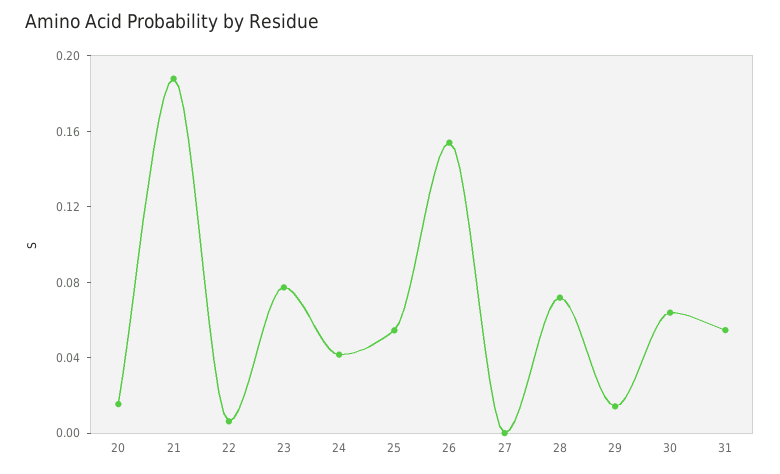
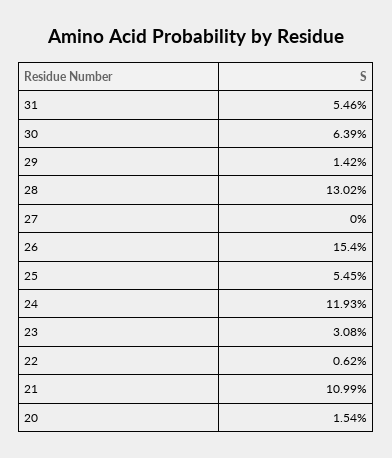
21: 0.19 -> 0.1099
23: 0.08 -> 0.0308
24: 0.04 -> 0.1193
28: 0.07 -> 0.1302

